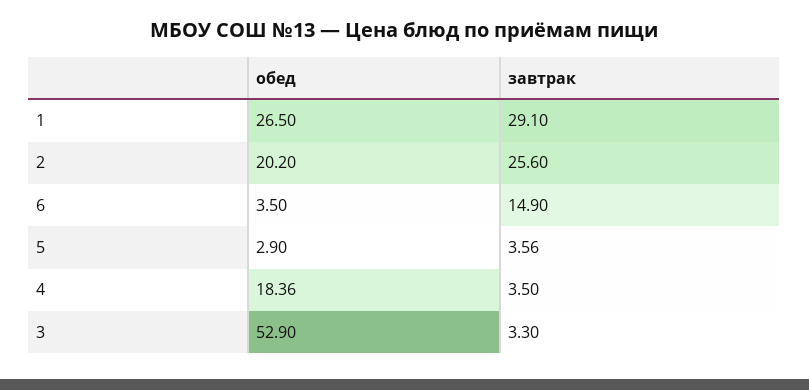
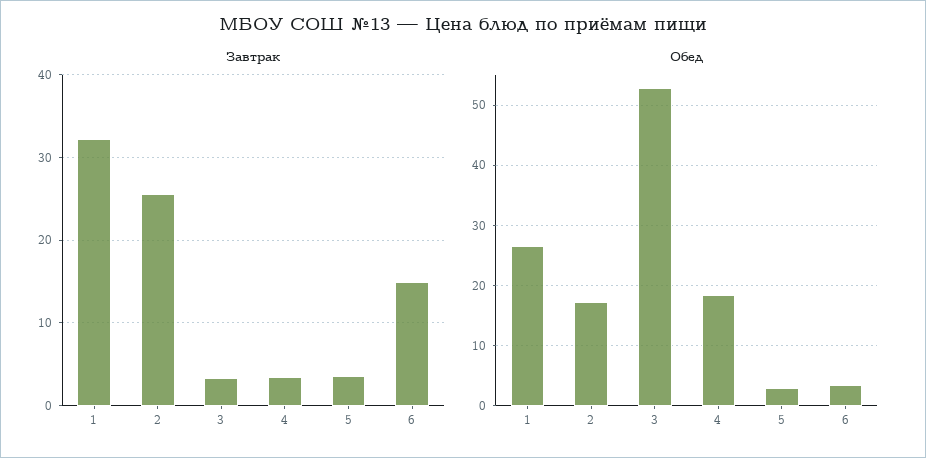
завтрак, 1: 29.1 -> 32
обед, 2: 20.2 -> 17

